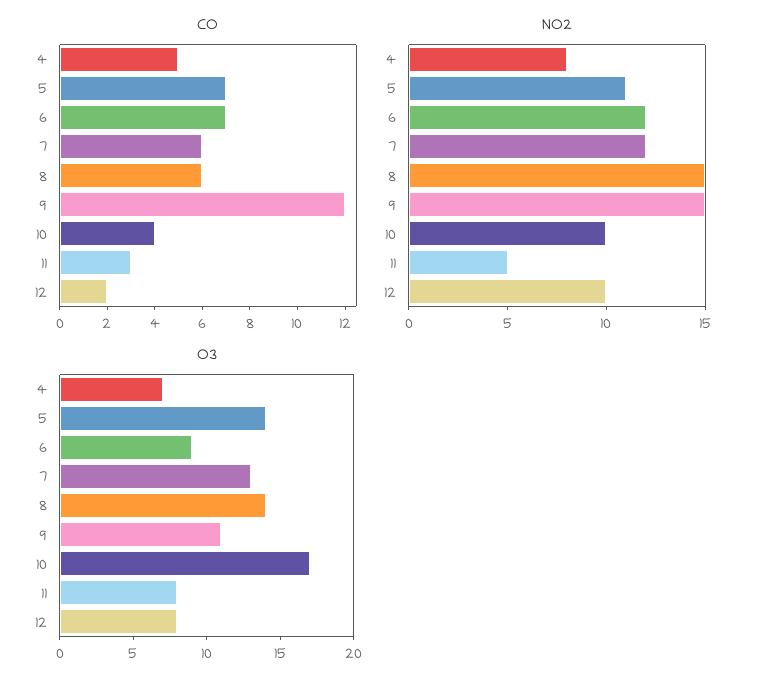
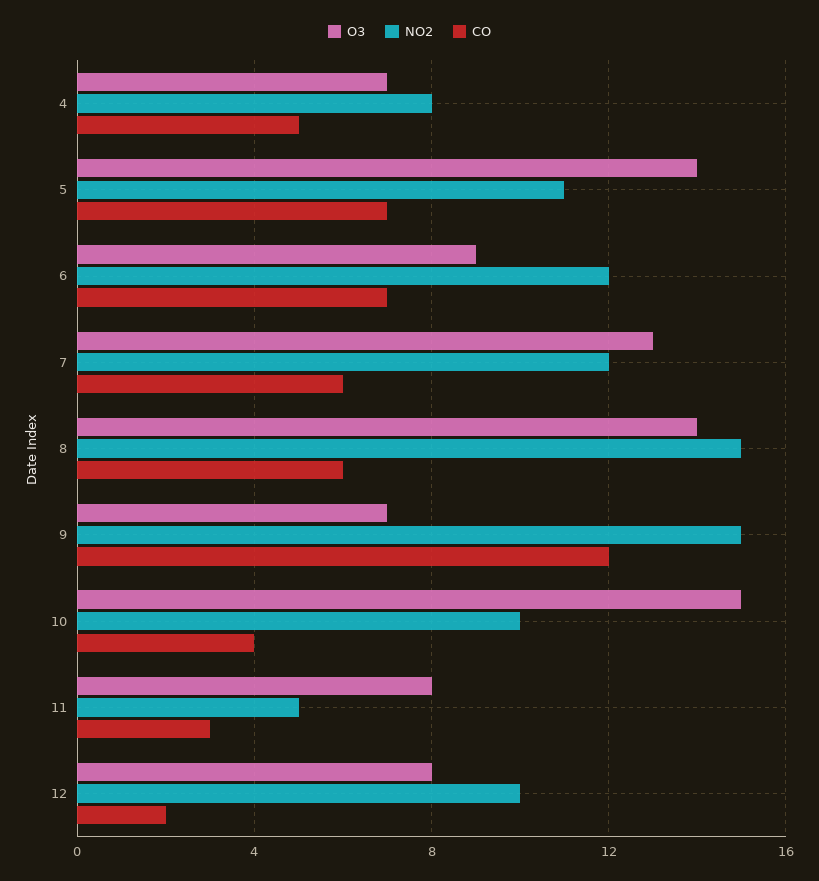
O3, 9: 11 -> 7
O3, 10: 17 -> 15

